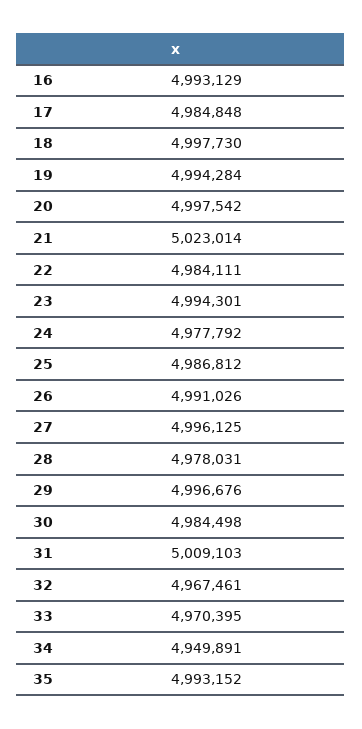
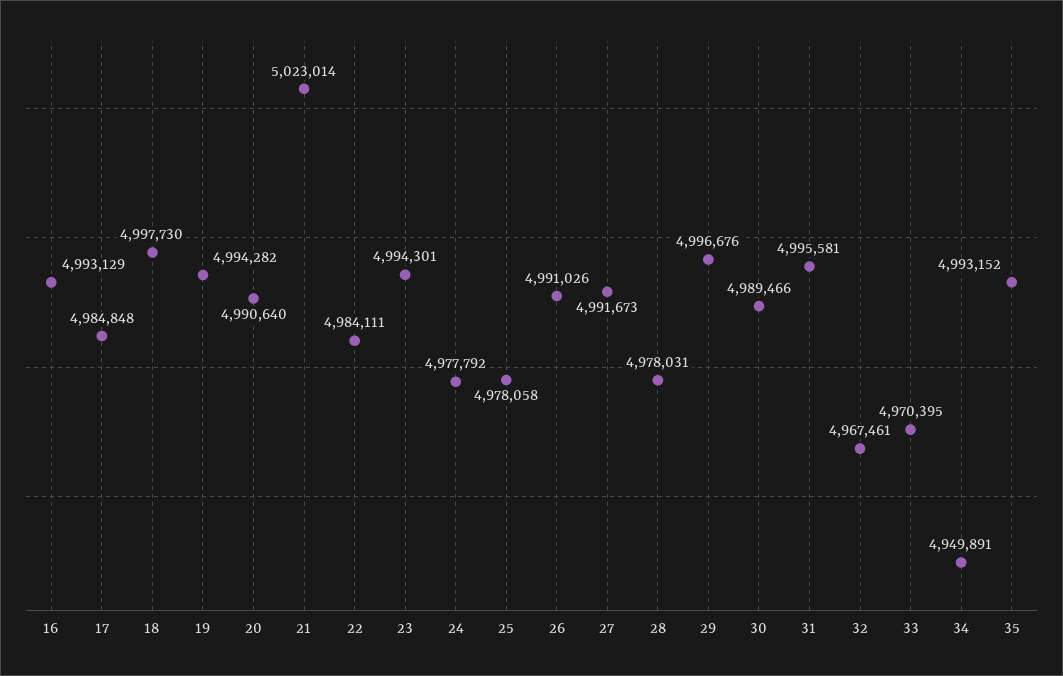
19: 4994284 -> 4994282
20: 4997542 -> 4990640
25: 4986812 -> 4978058
27: 4996125 -> 4991673
30: 4984498 -> 4989466
31: 5009103 -> 4995581

